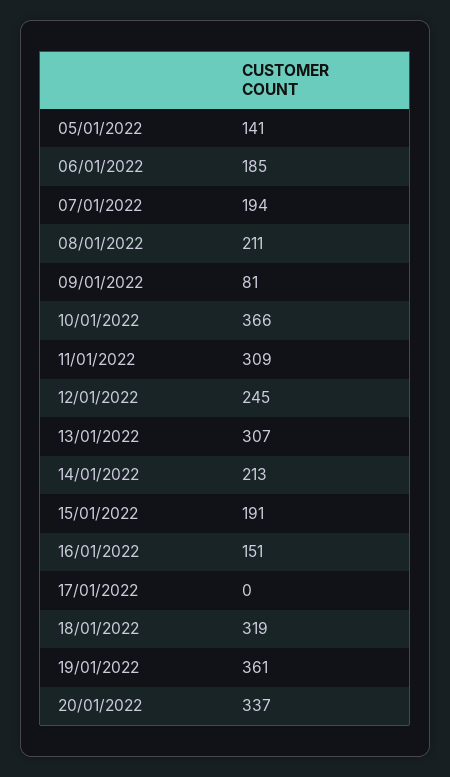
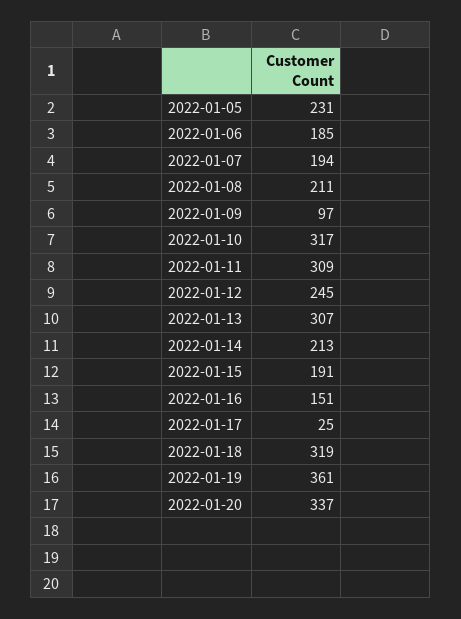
05/01/2022: 141 -> 231
09/01/2022: 81 -> 97
10/01/2022: 366 -> 317
17/01/2022: 0 -> 25

